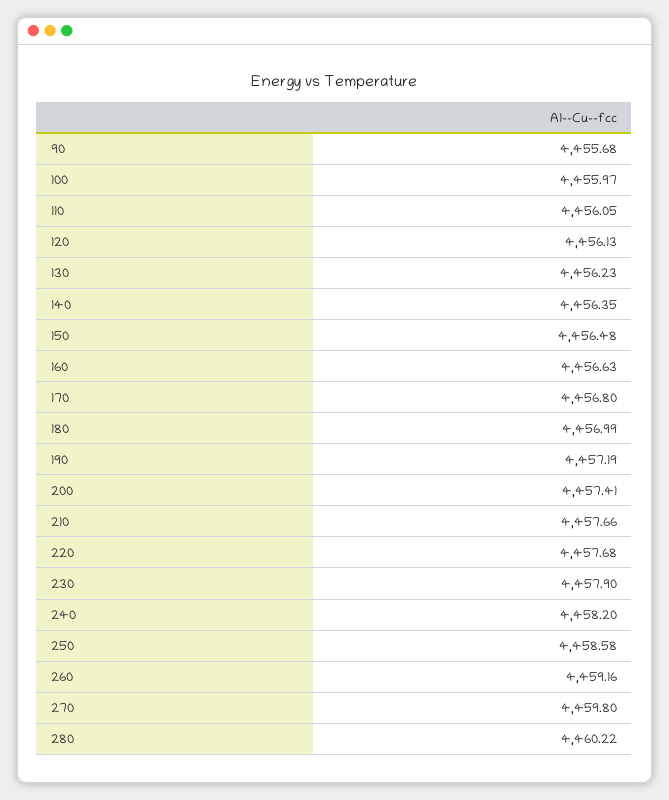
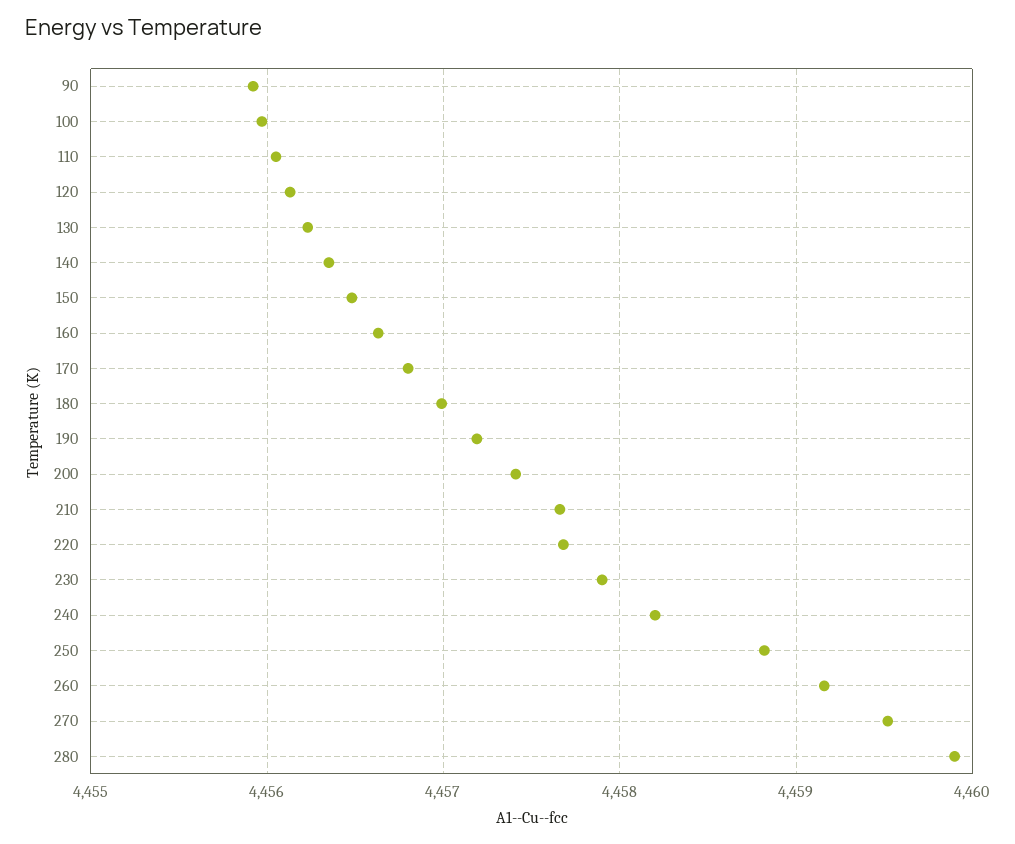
90: 4455.68 -> 4455.9
250: 4458.58 -> 4458.8
270: 4459.8 -> 4459.5
280: 4460.22 -> 4459.9

